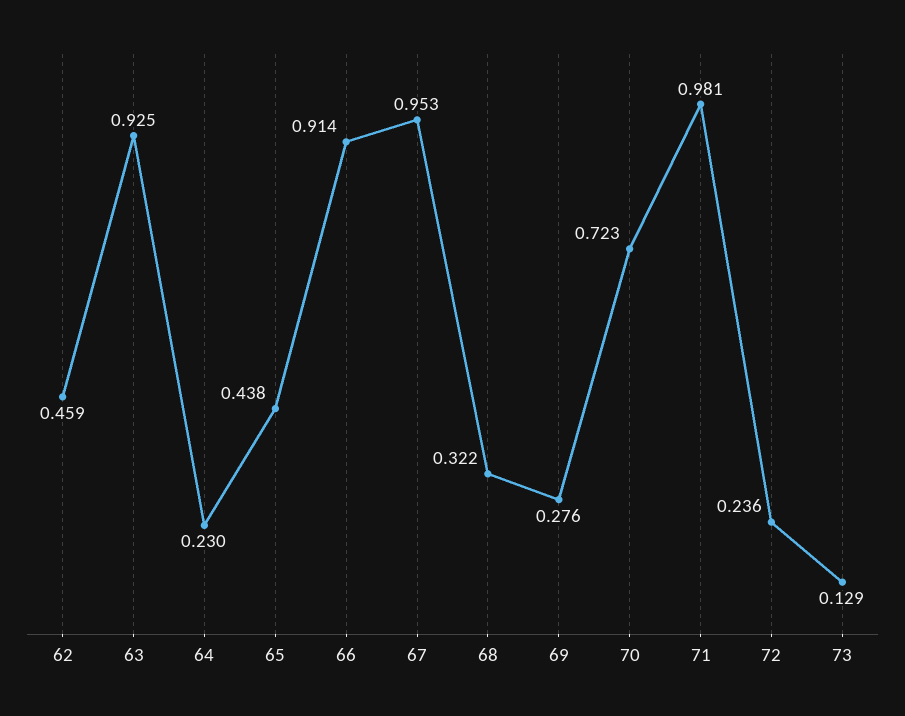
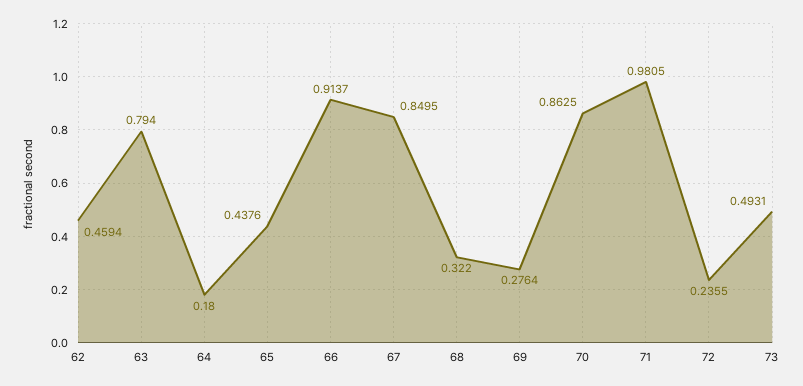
63: 0.925 -> 0.794
64: 0.23 -> 0.18
67: 0.953 -> 0.8495
70: 0.723 -> 0.8625
73: 0.129 -> 0.4931

